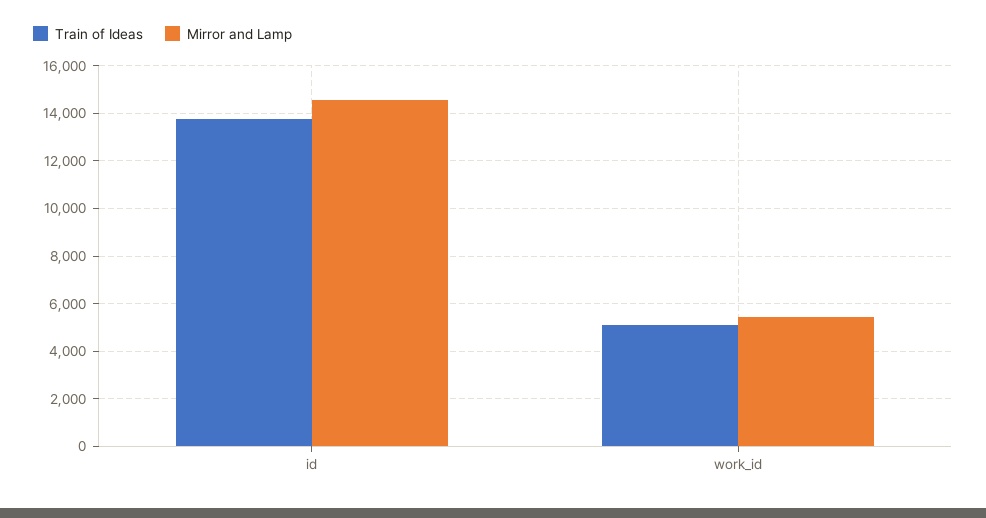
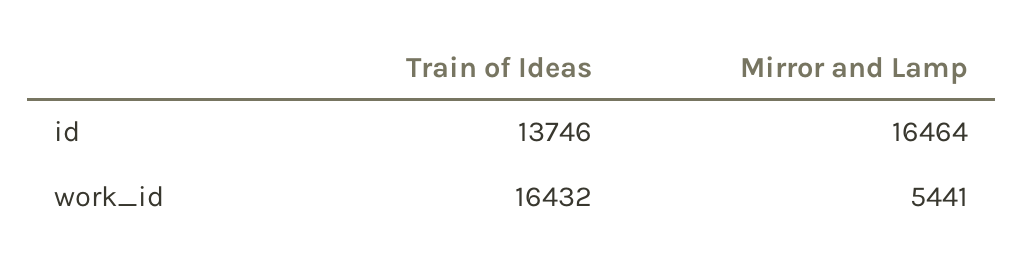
Mirror and Lamp, id: 14500 -> 16464
Train of Ideas, work_id: 5000 -> 16432

